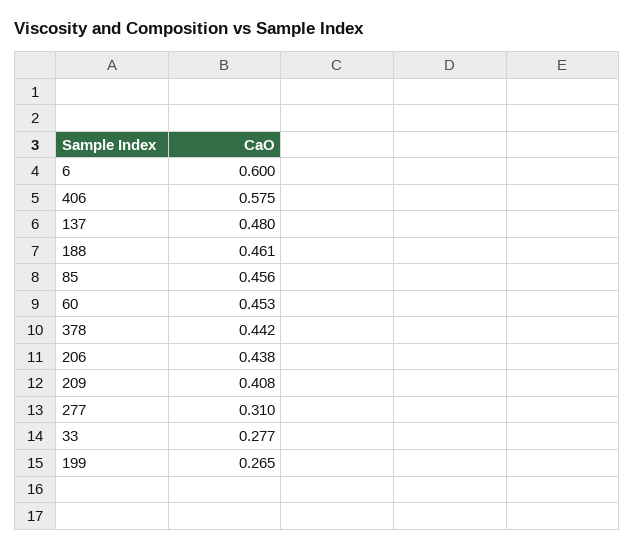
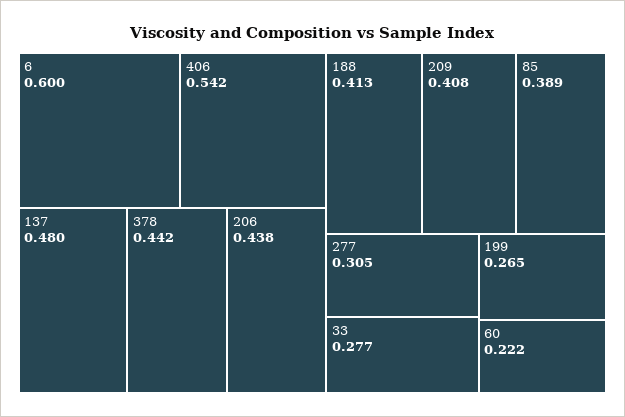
406: 0.575 -> 0.542
188: 0.461 -> 0.413
85: 0.456 -> 0.389
60: 0.453 -> 0.222
277: 0.31 -> 0.305

